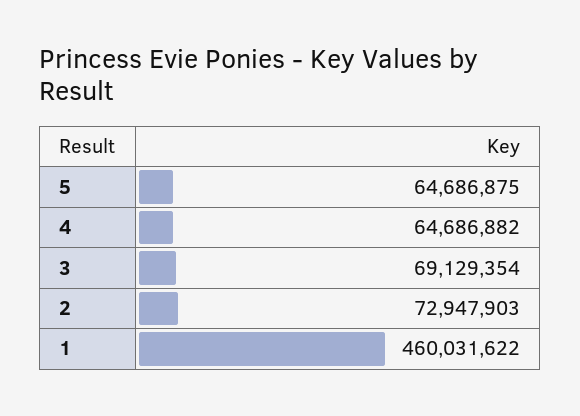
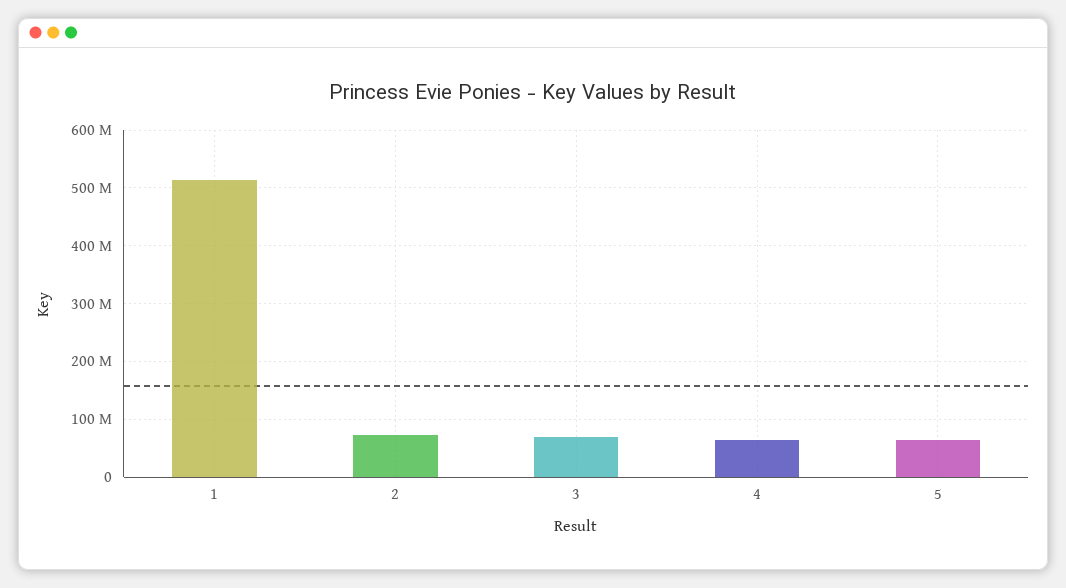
1: 460031622 -> 520000000

